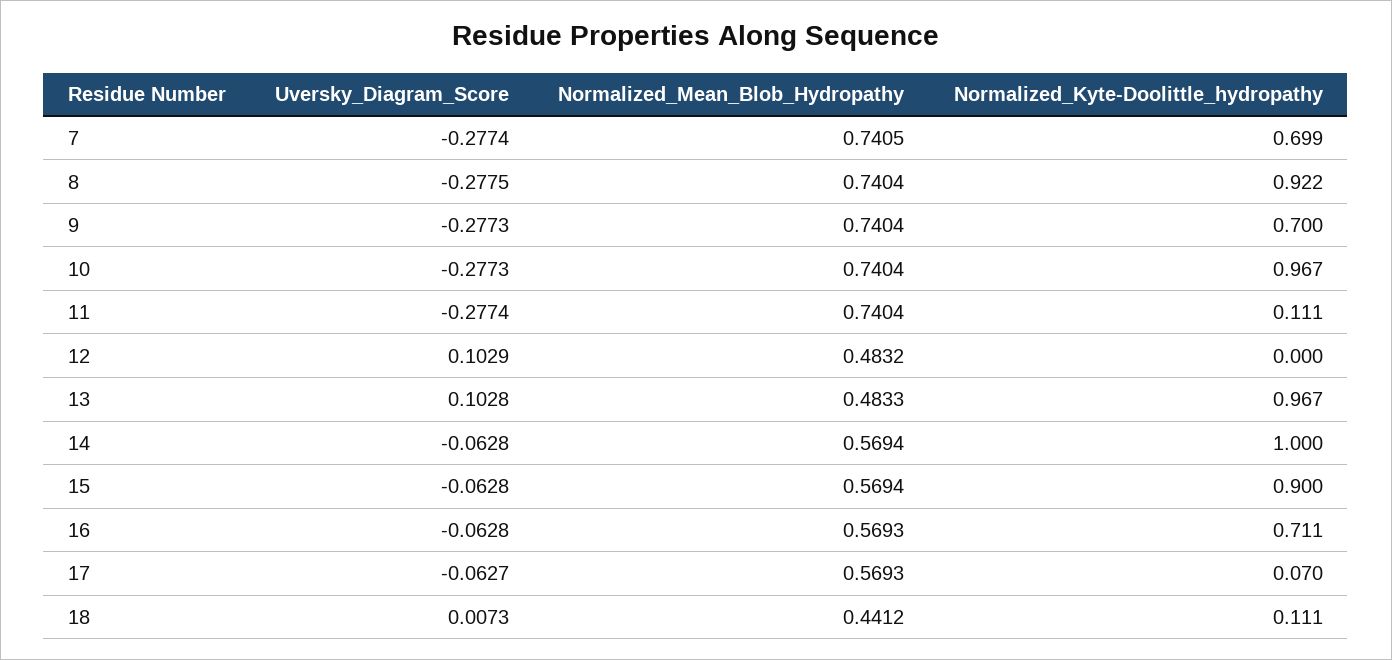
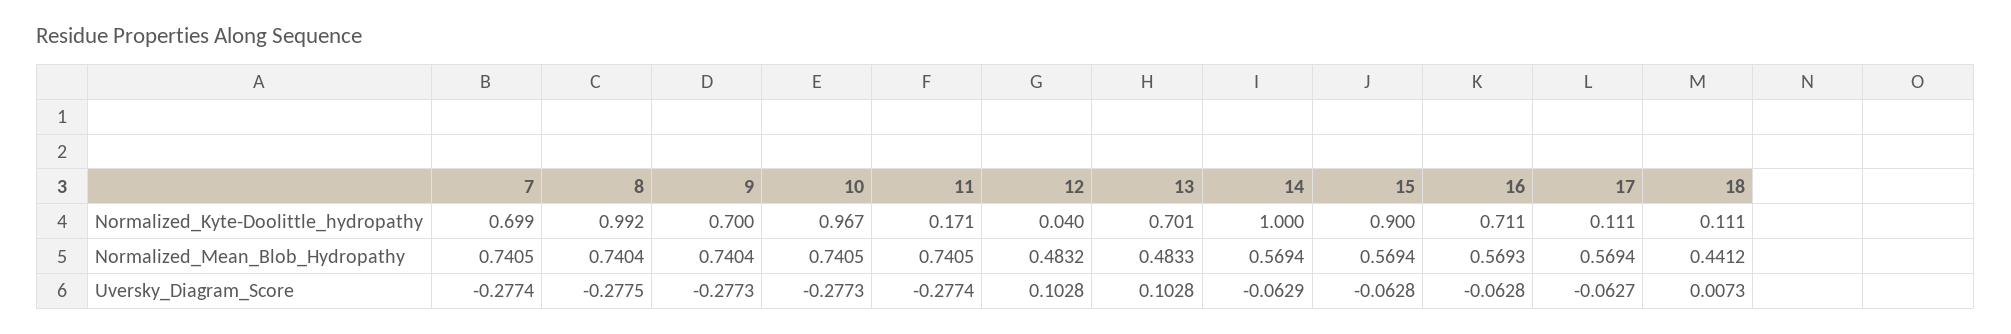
Normalized_Kyte-Doolittle_hydropathy, 8: 0.922 -> 0.992
Normalized_Mean_Blob_Hydropathy, 10: 0.7404 -> 0.7405
Normalized_Mean_Blob_Hydropathy, 11: 0.7404 -> 0.7405
Normalized_Kyte-Doolittle_hydropathy, 11: 0.111 -> 0.171
Uversky_Diagram_Score, 12: 0.1029 -> 0.1028
Normalized_Kyte-Doolittle_hydropathy, 12: 0 -> 0.04
Normalized_Kyte-Doolittle_hydropathy, 13: 0.967 -> 0.701
Uversky_Diagram_Score, 14: -0.0628 -> -0.0629
Normalized_Mean_Blob_Hydropathy, 17: 0.5693 -> 0.5694
Normalized_Kyte-Doolittle_hydropathy, 17: 0.07 -> 0.111

